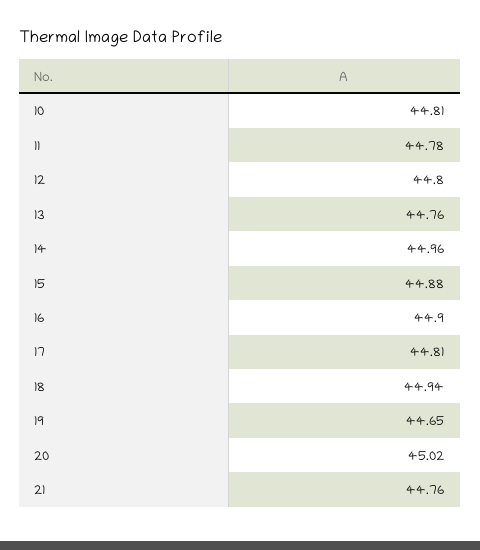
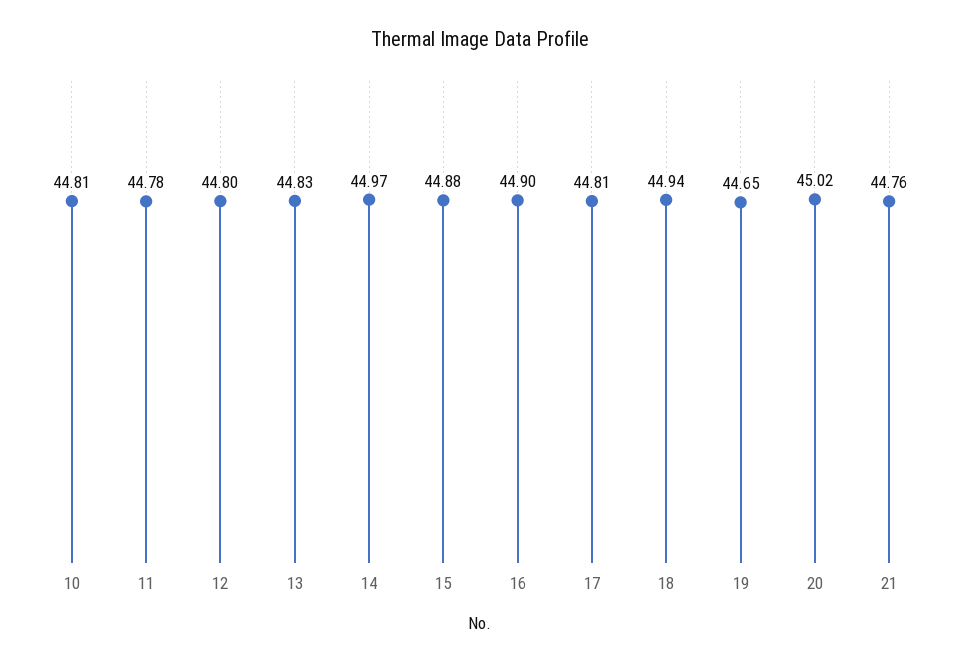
13: 44.76 -> 44.83
14: 44.96 -> 44.97

